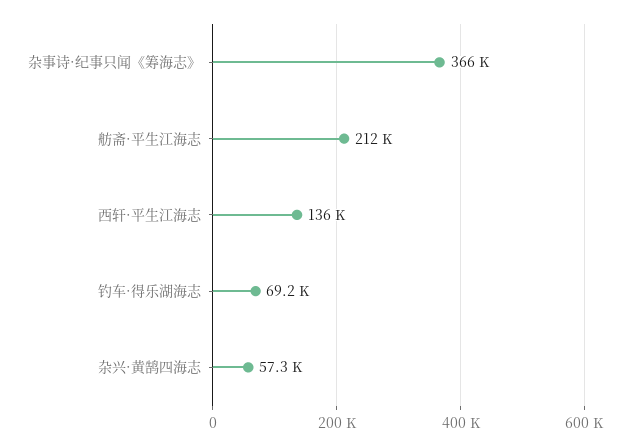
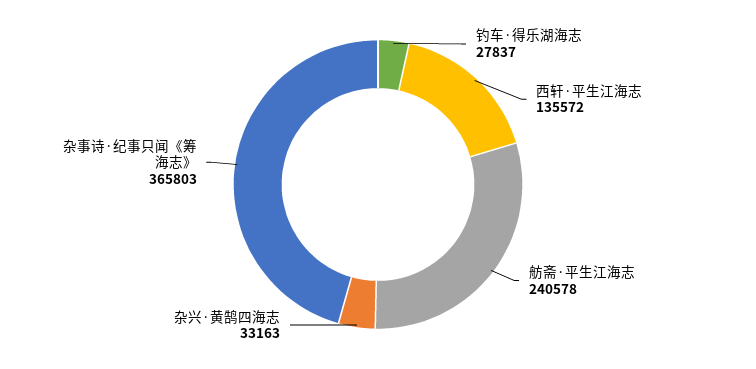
舫斋·平生江海志: 212000 -> 240578
钓车·得乐湖海志: 69200 -> 27837
杂兴·黄鹄四海志: 57300 -> 33163

